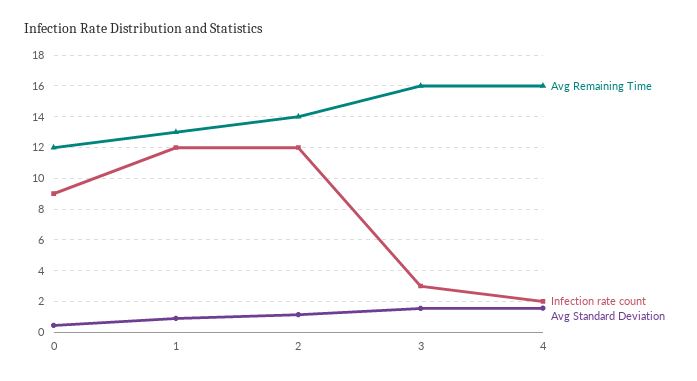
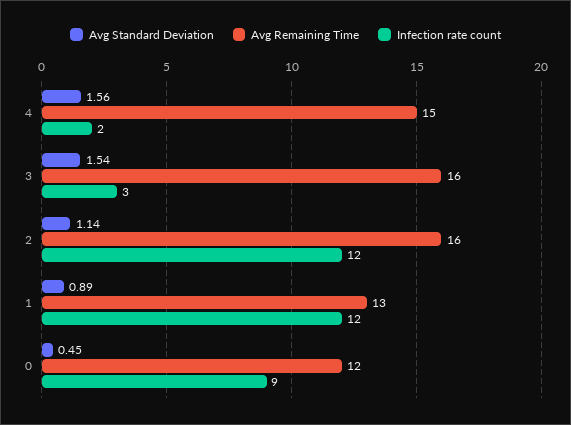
Avg Remaining Time, 2: 14 -> 16
Avg Remaining Time, 4: 16 -> 15

